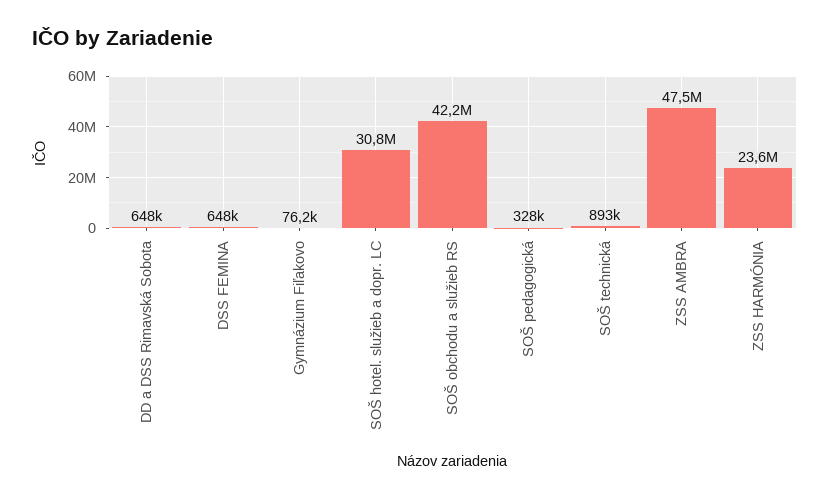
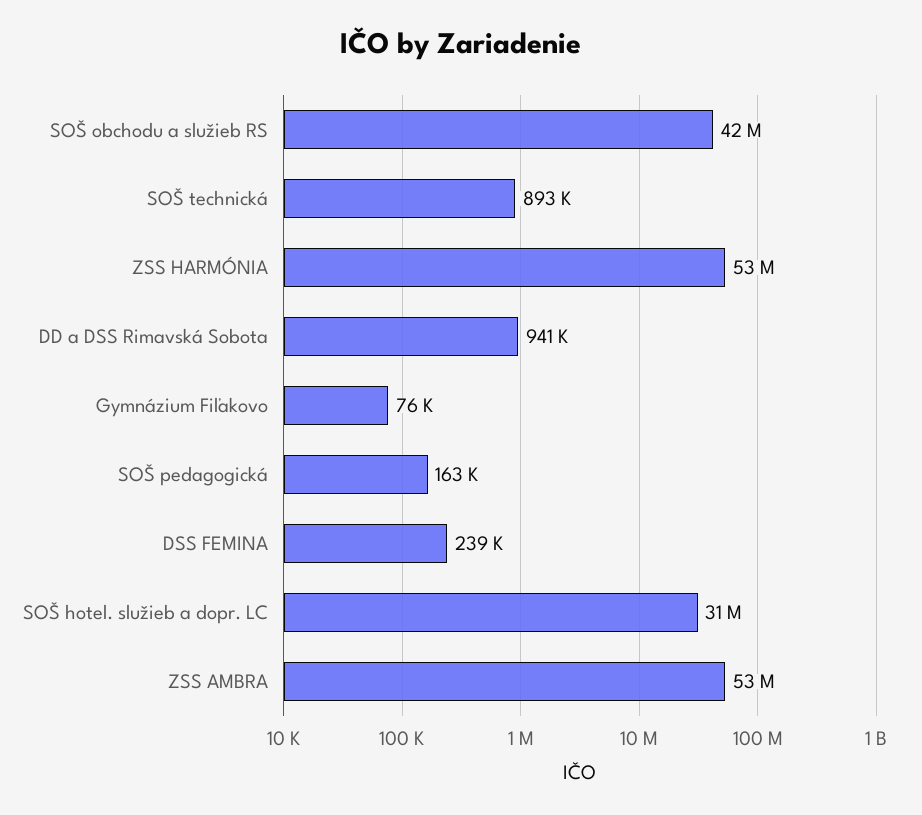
DD a DSS Rimavská Sobota: 648000 -> 941000
DSS FEMINA: 648000 -> 239000
SOŠ pedagogická: 328000 -> 163000
ZSS AMBRA: 47500000 -> 53000000
ZSS HARMÓNIA: 23600000 -> 53000000

